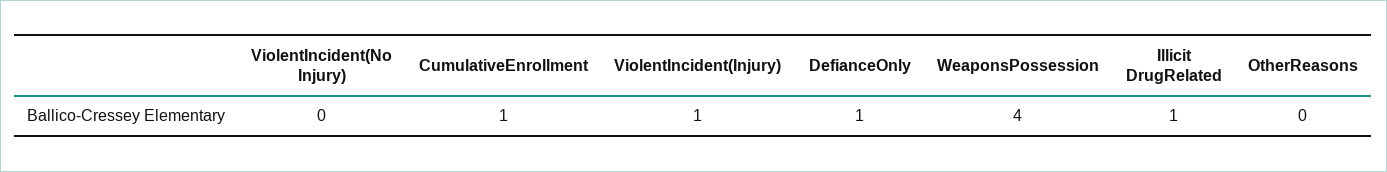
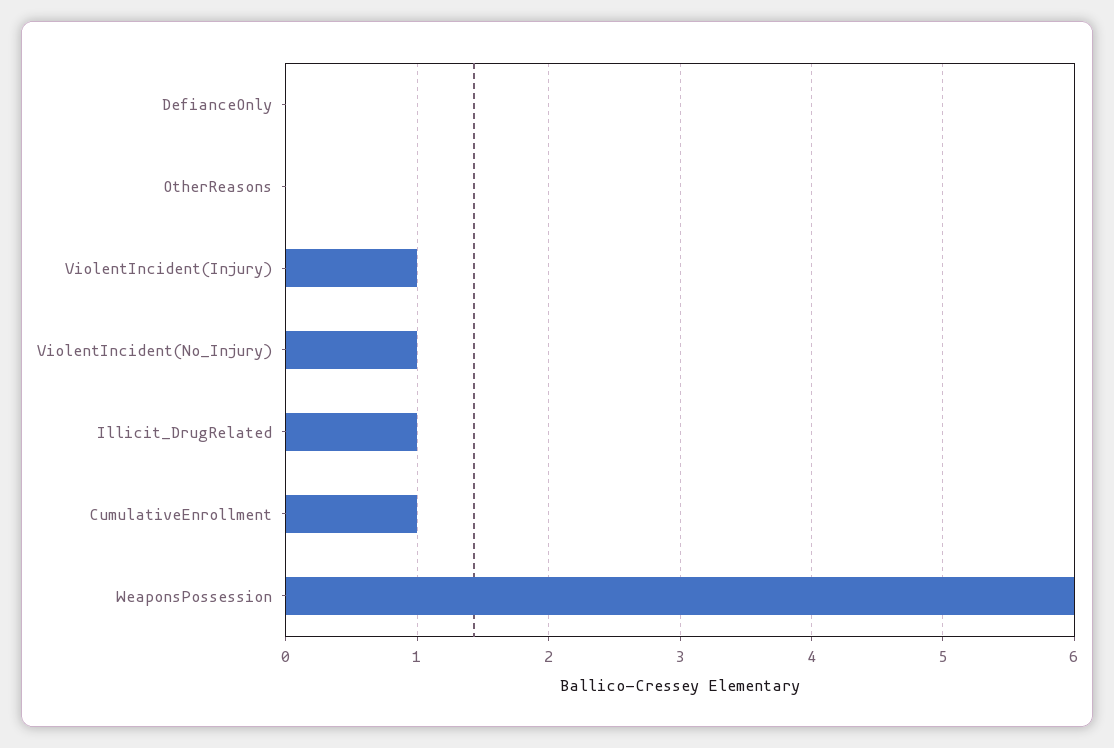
ViolentIncident(No Injury): 0 -> 1
DefianceOnly: 1 -> 0
WeaponsPossession: 4 -> 6

